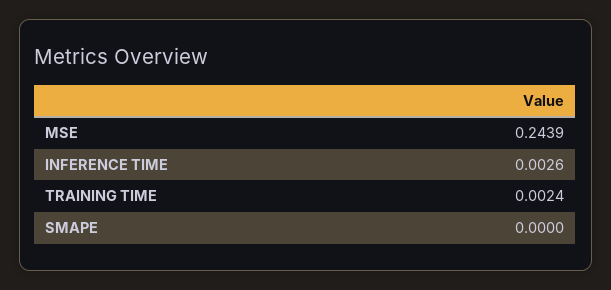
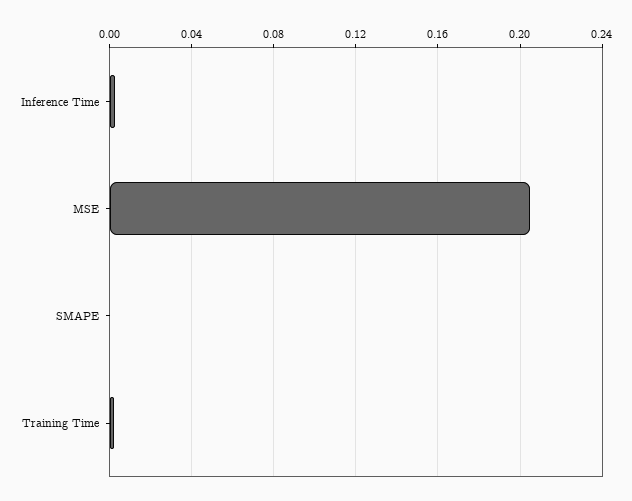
MSE: 0.2439 -> 0.205

